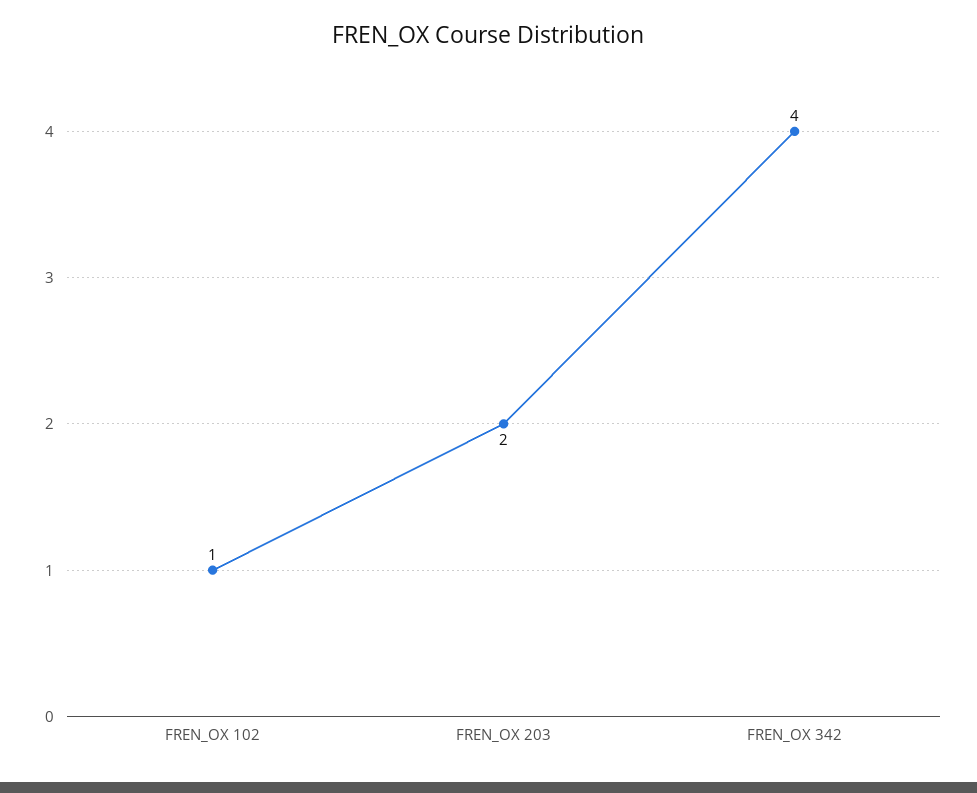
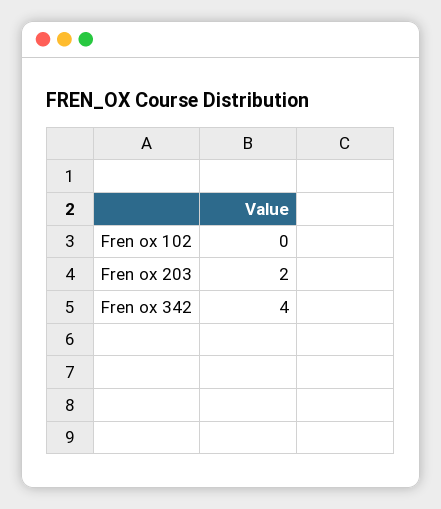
FREN_OX 102: 1 -> 0

